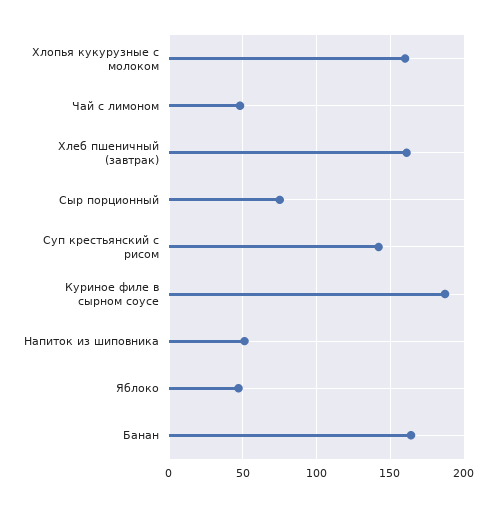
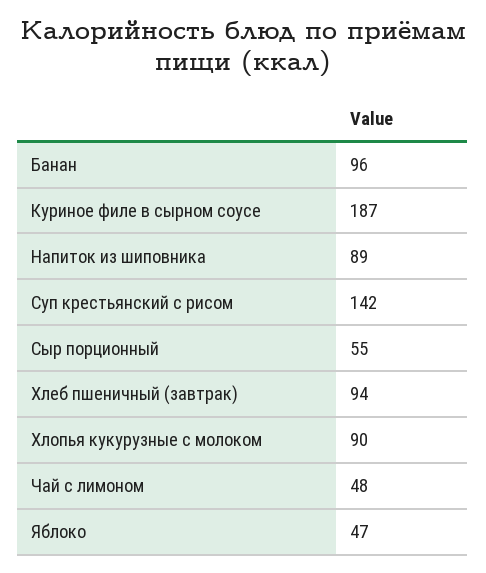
Хлопья кукурузные с молоком: 160 -> 90
Хлеб пшеничный (завтрак): 160 -> 94
Сыр порционный: 75 -> 55
Напиток из шиповника: 50 -> 89
Банан: 165 -> 96

